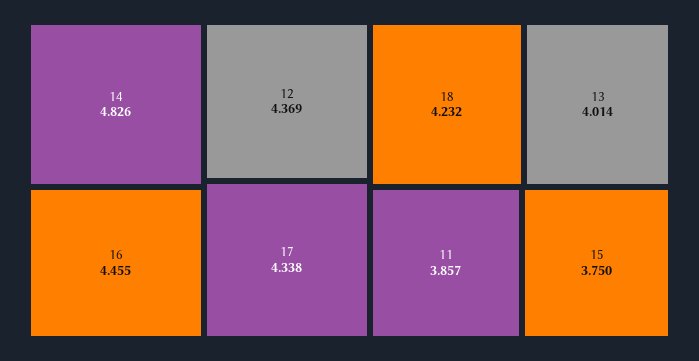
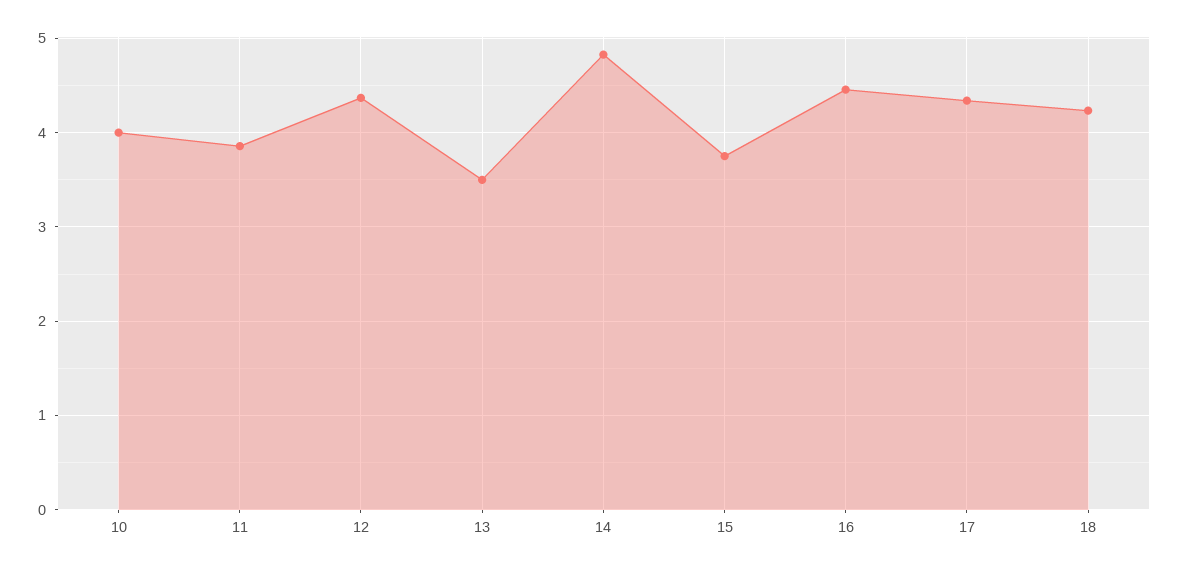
13: 4.014 -> 3.5
10: none -> 4

